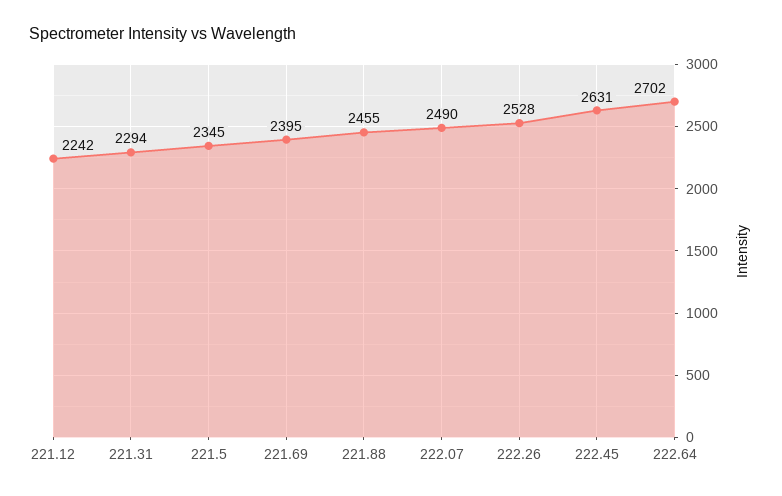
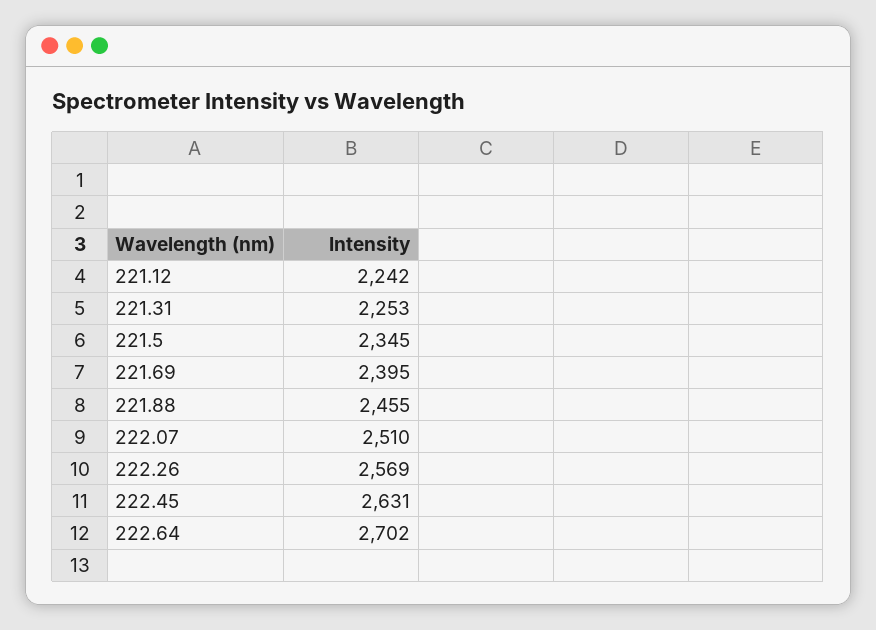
221.31: 2294 -> 2253
222.07: 2490 -> 2510
222.26: 2528 -> 2569

